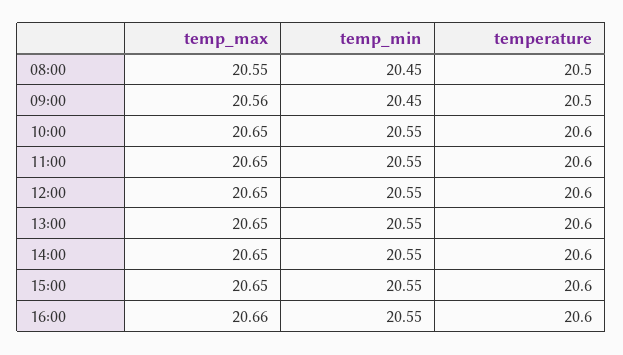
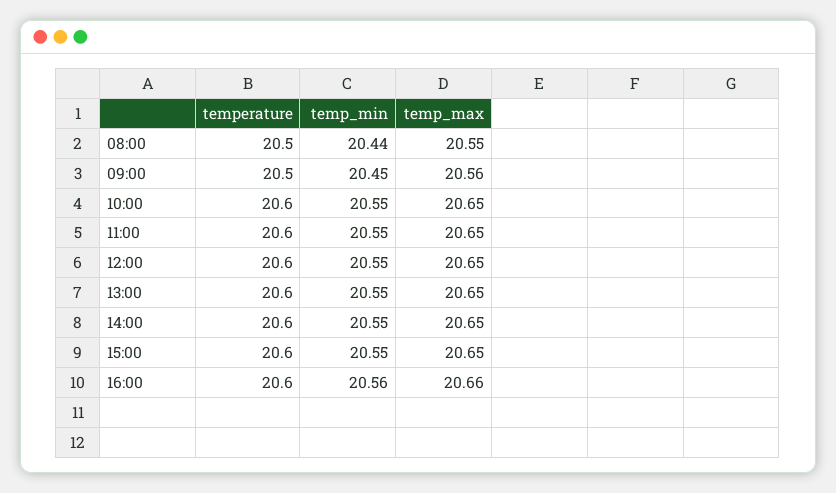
temp_min, 08:00: 20.45 -> 20.44
temp_min, 16:00: 20.55 -> 20.56

